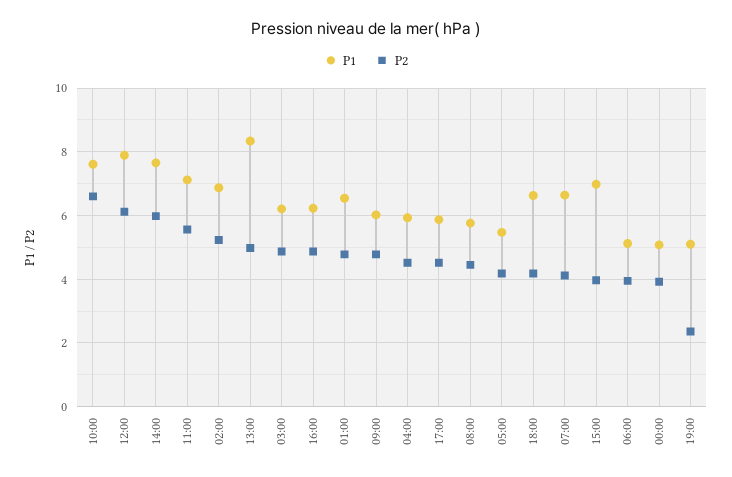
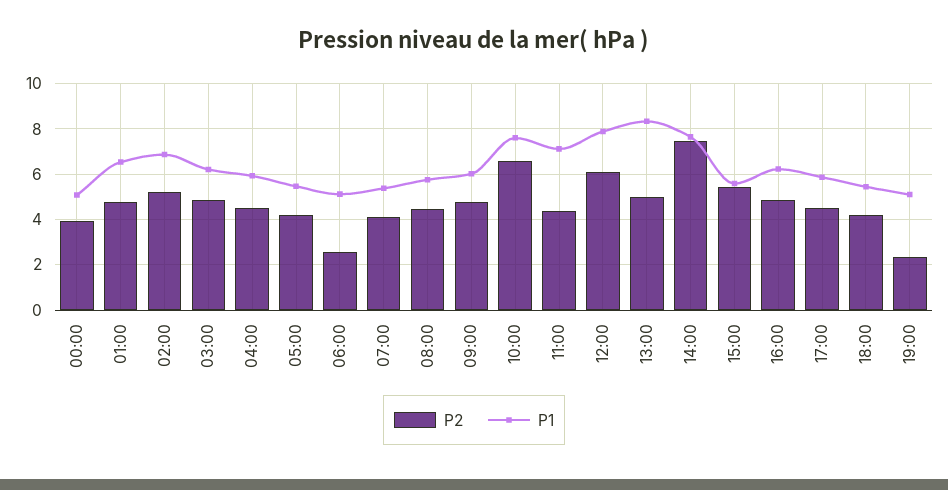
P2, 14:00: 6 -> 7.5
P2, 11:00: 5.6 -> 4.5
P1, 18:00: 6.6 -> 5.5
P1, 07:00: 6.6 -> 5.5
P1, 15:00: 7 -> 5.5
P2, 15:00: 4 -> 5.5
P2, 06:00: 4 -> 2.5

